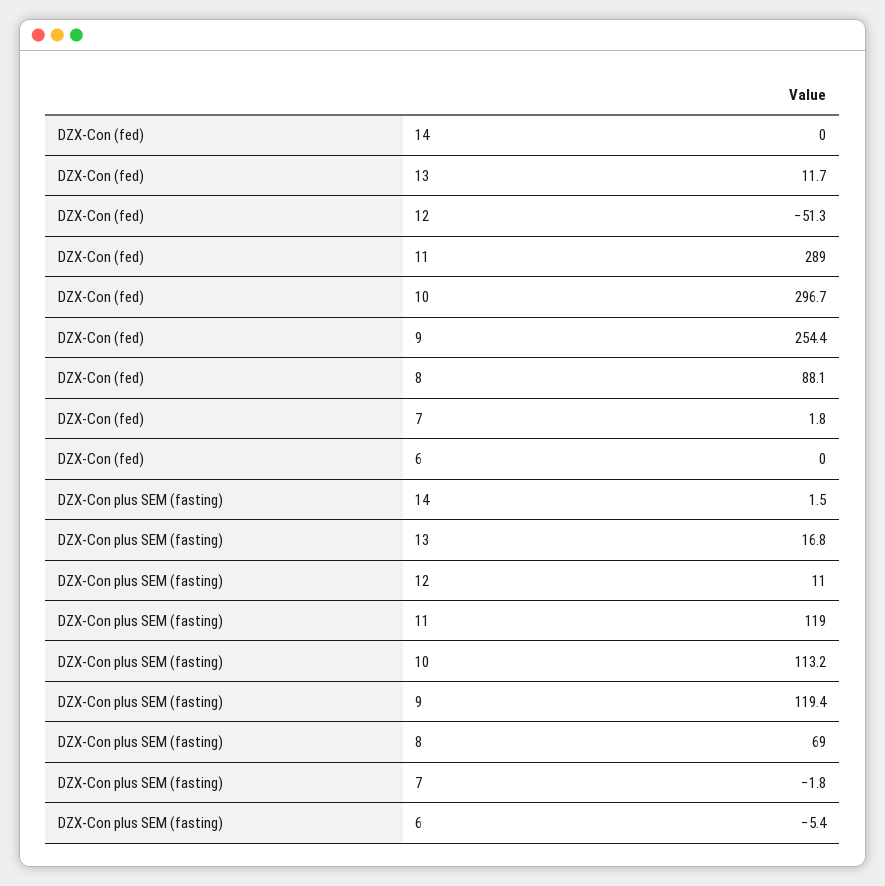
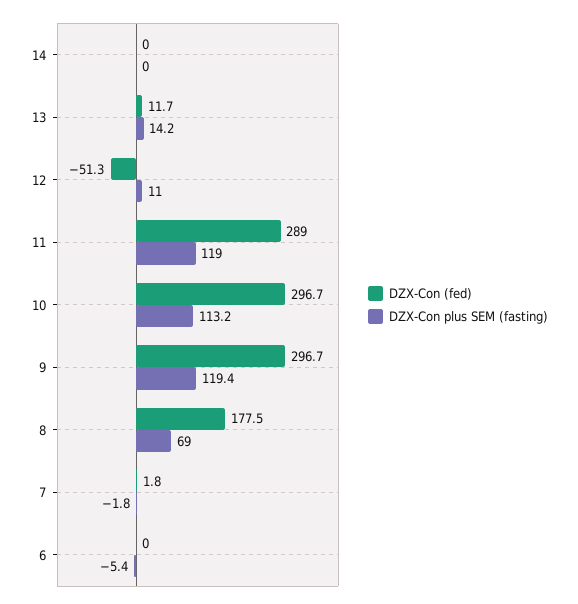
DZX-Con (fed), 9: 254.4 -> 296.7
DZX-Con (fed), 8: 88.1 -> 177.5
DZX-Con plus SEM (fasting), 14: 1.5 -> 0
DZX-Con plus SEM (fasting), 13: 16.8 -> 14.2

